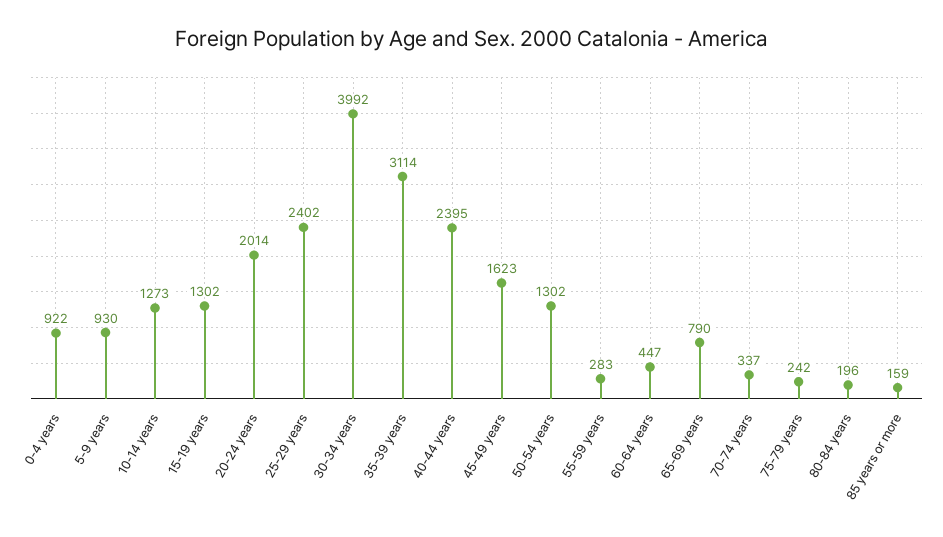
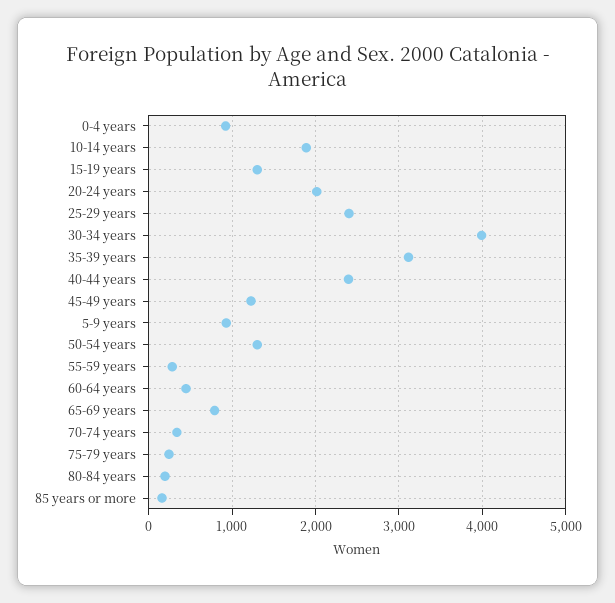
10-14 years: 1273 -> 1900
45-49 years: 1623 -> 1200

